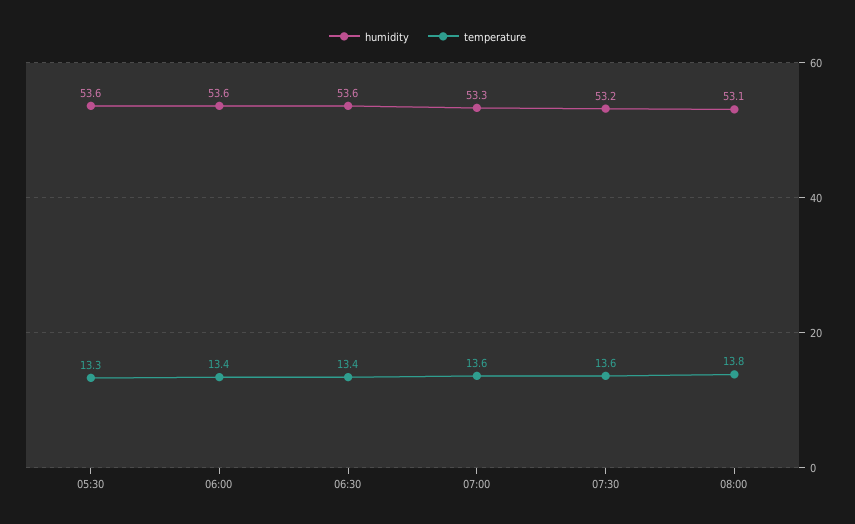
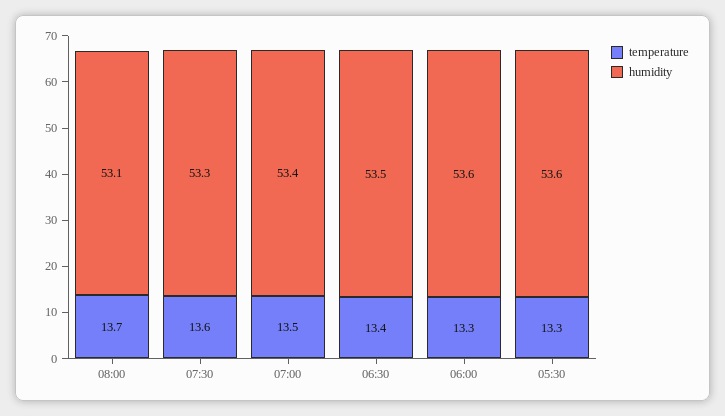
temperature, 06:00: 13.4 -> 13.3
humidity, 06:30: 53.6 -> 53.5
humidity, 07:00: 53.3 -> 53.4
temperature, 07:00: 13.6 -> 13.5
humidity, 07:30: 53.2 -> 53.3
temperature, 08:00: 13.8 -> 13.7

